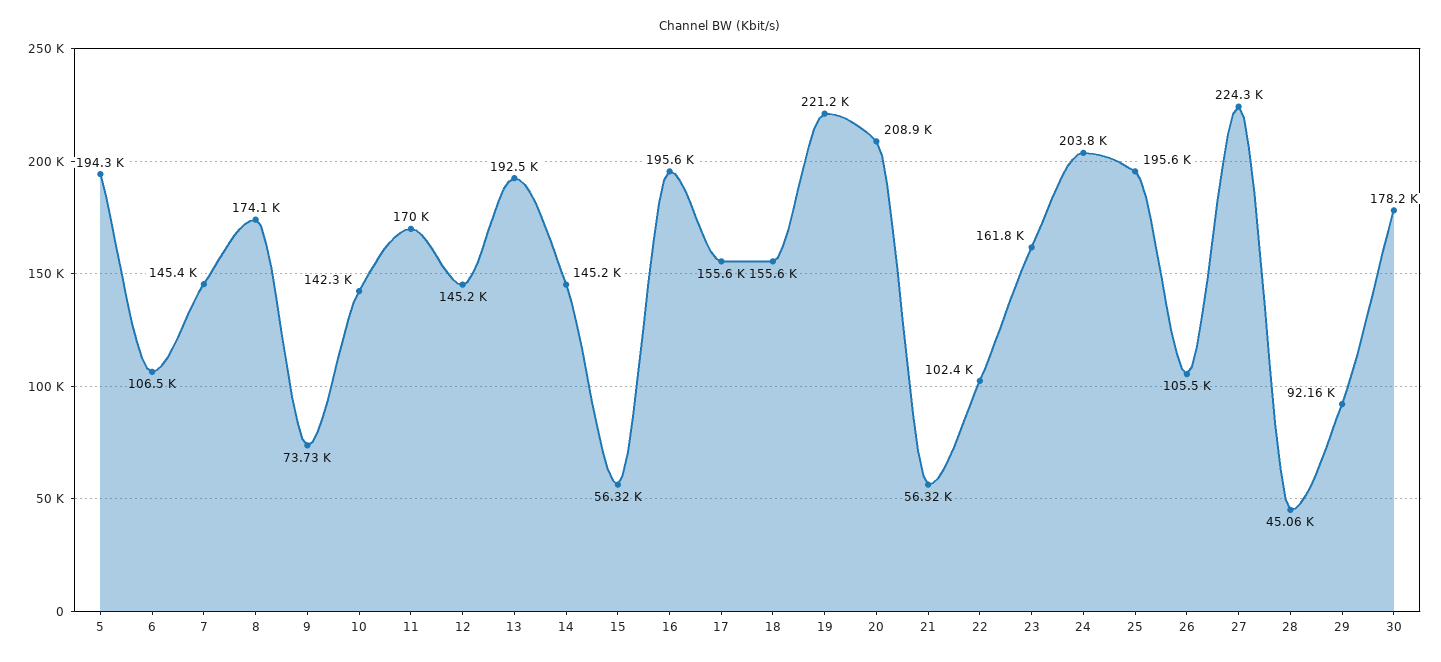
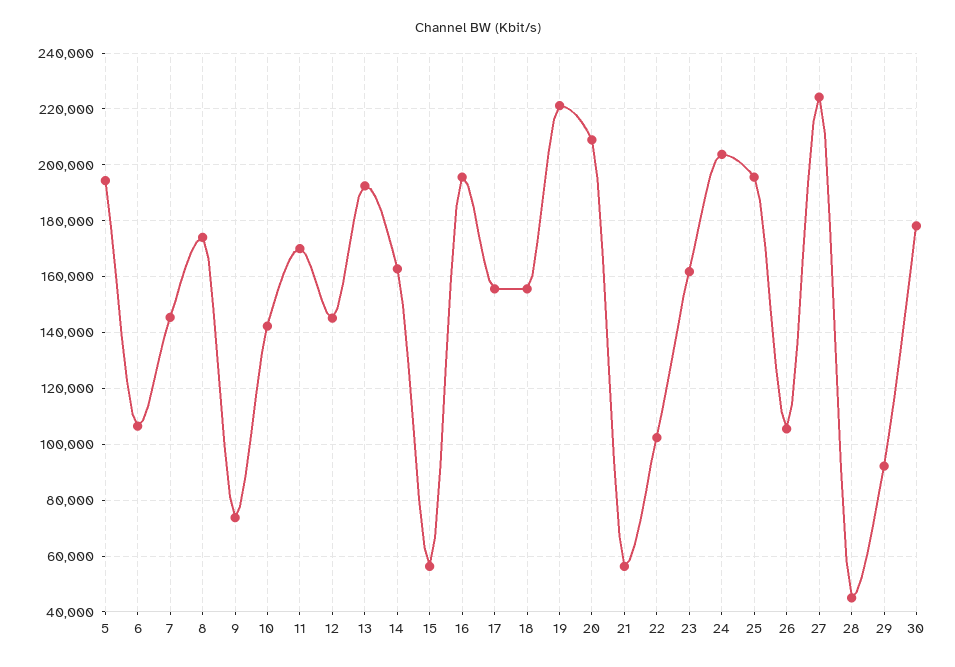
14: 145200 -> 162500

